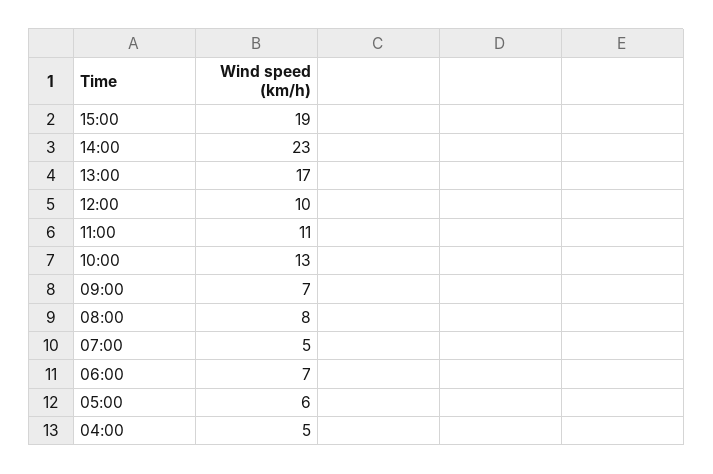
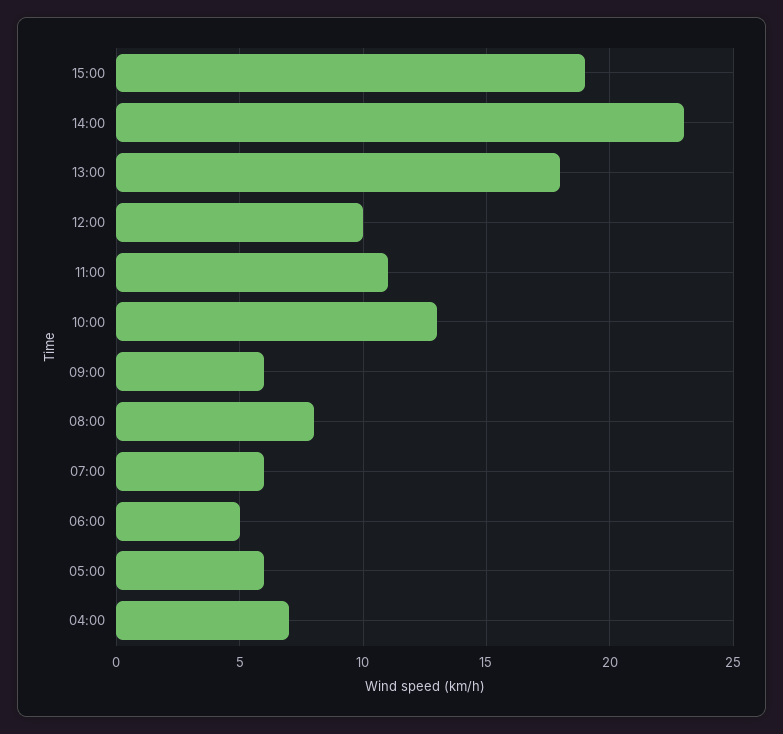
13:00: 17 -> 18
09:00: 7 -> 6
07:00: 5 -> 6
06:00: 7 -> 5
04:00: 5 -> 7

